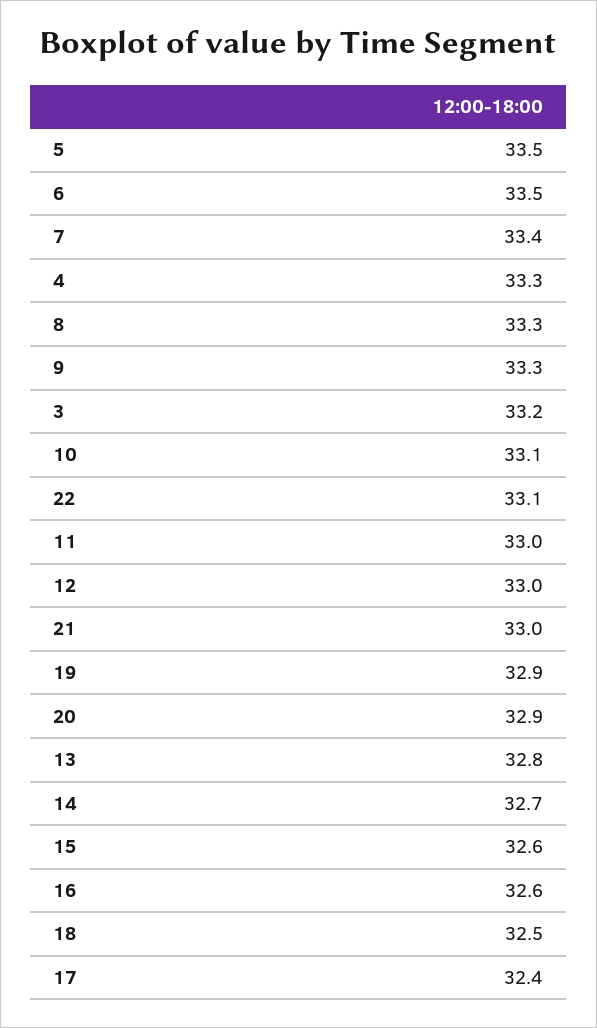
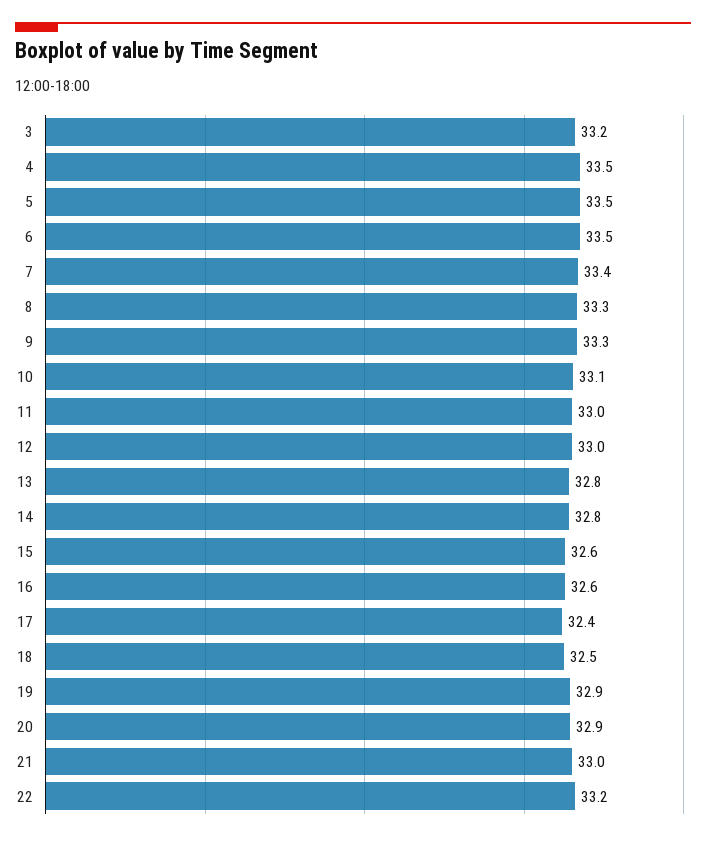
4: 33.3 -> 33.5
22: 33.1 -> 33.2
14: 32.7 -> 32.8

